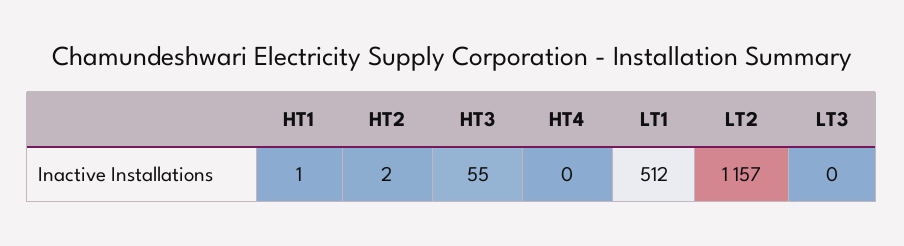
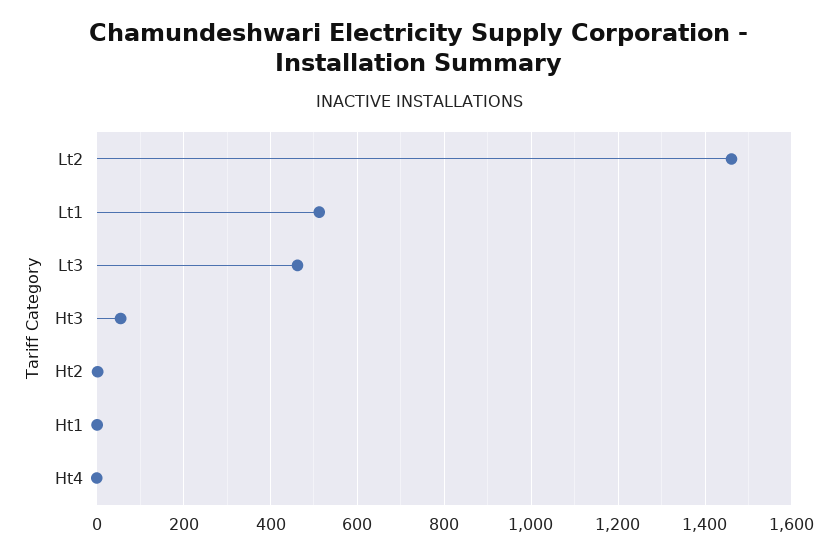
LT2: 1157 -> 1460
LT3: 0 -> 460

